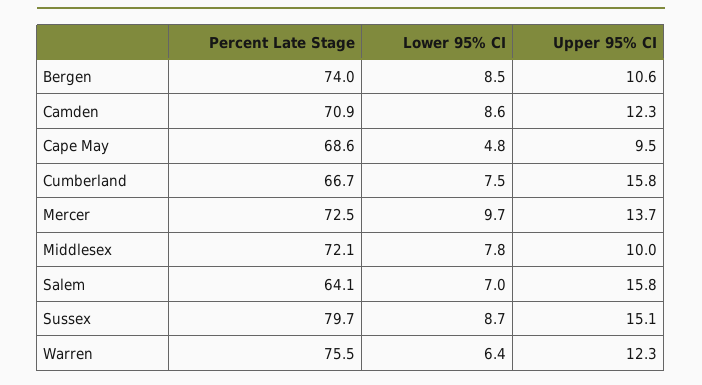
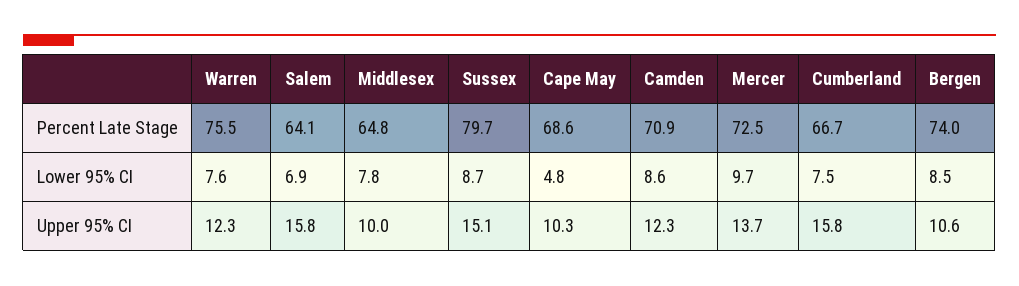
Upper 95% CI, Cape May: 9.5 -> 10.3
Percent Late Stage, Middlesex: 72.1 -> 64.8
Lower 95% CI, Salem: 7 -> 6.9
Lower 95% CI, Warren: 6.4 -> 7.6

